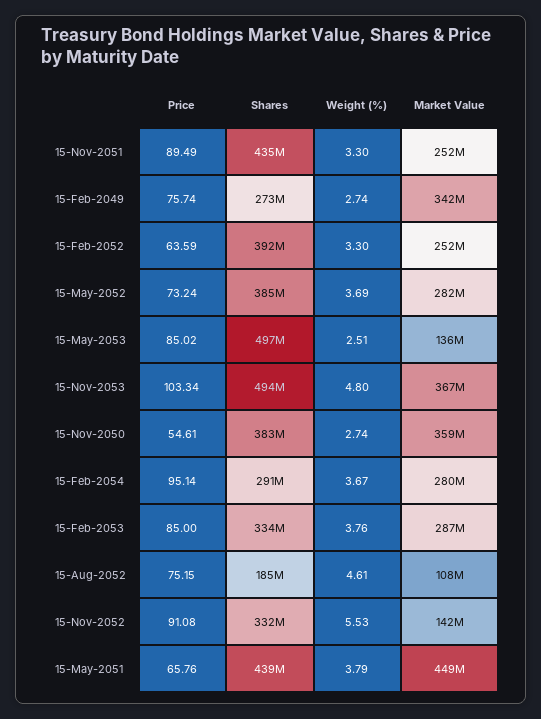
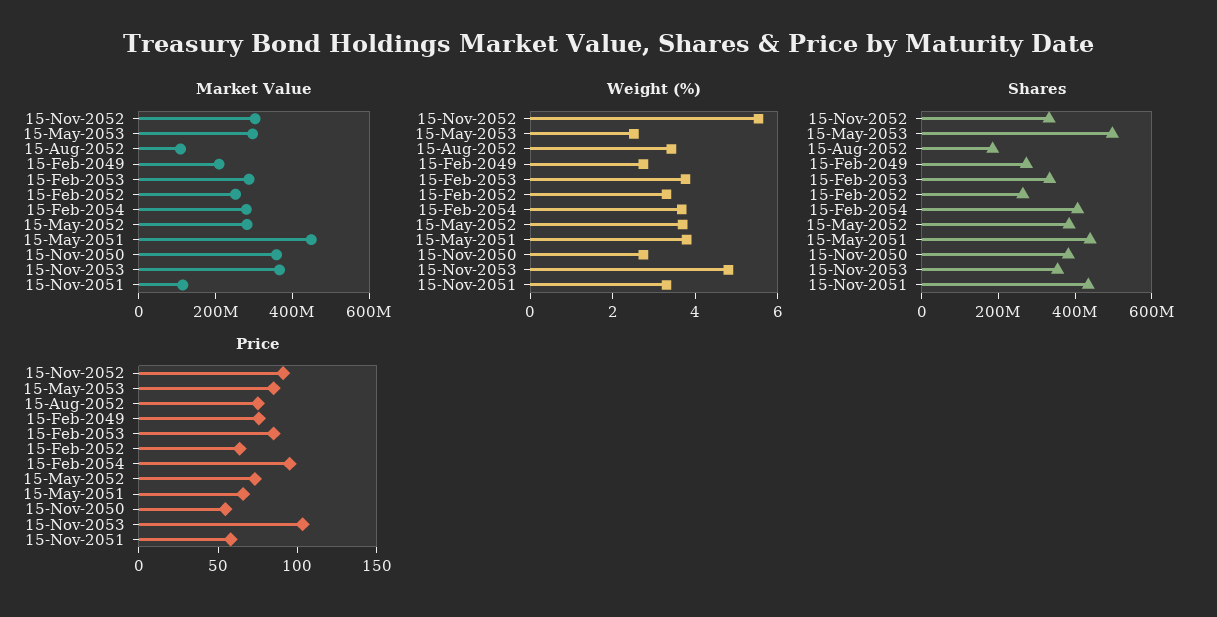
Price, 15-Nov-2051: 89.49 -> 60
Market Value, 15-Nov-2051: 252000000 -> 100000000
Market Value, 15-Feb-2049: 342000000 -> 200000000
Shares, 15-Feb-2052: 392000000 -> 250000000
Market Value, 15-May-2053: 136000000 -> 300000000
Shares, 15-Nov-2053: 494000000 -> 350000000
Shares, 15-Feb-2054: 291000000 -> 400000000
Weight (%), 15-Aug-2052: 4.61 -> 3.5
Market Value, 15-Nov-2052: 142000000 -> 300000000

